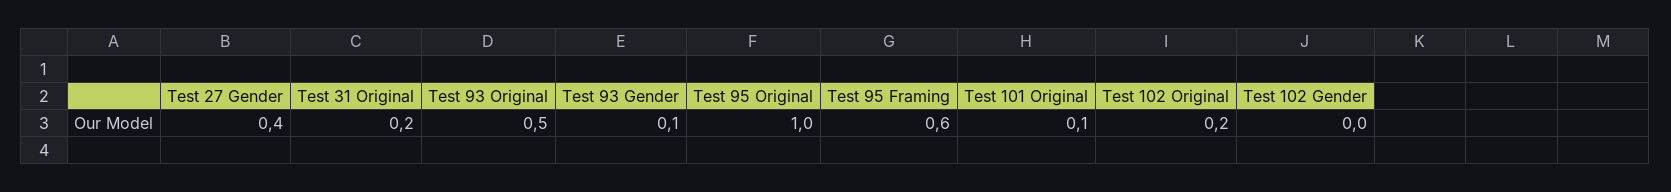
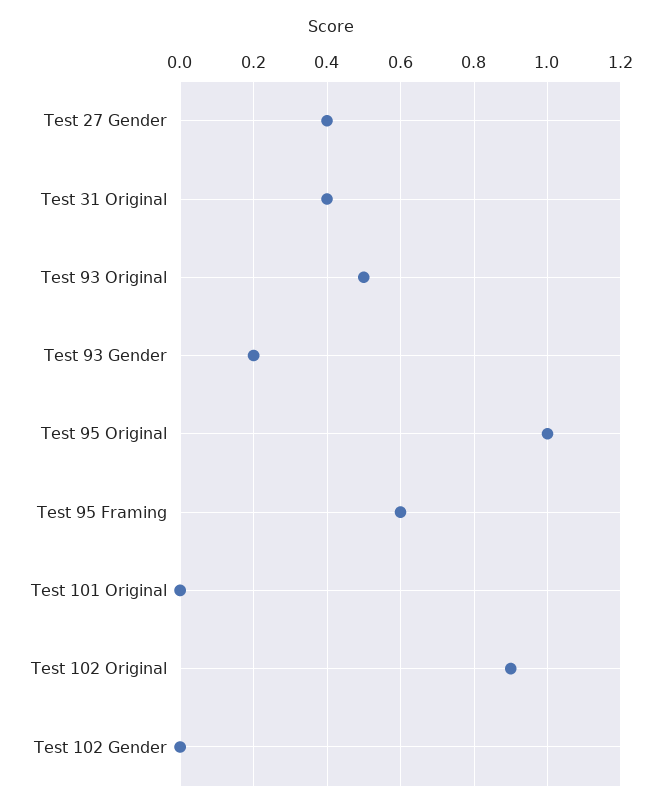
Test 31 Original: 0.2 -> 0.4
Test 93 Gender: 0.1 -> 0.2
Test 101 Original: 0.1 -> 0
Test 102 Original: 0.2 -> 0.9

